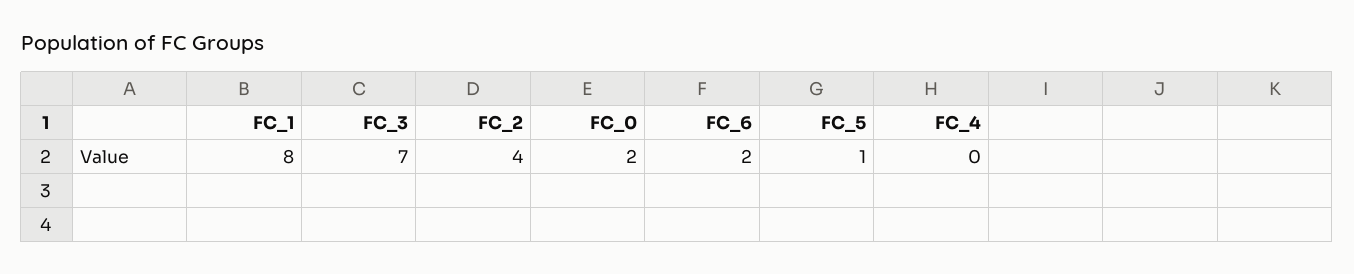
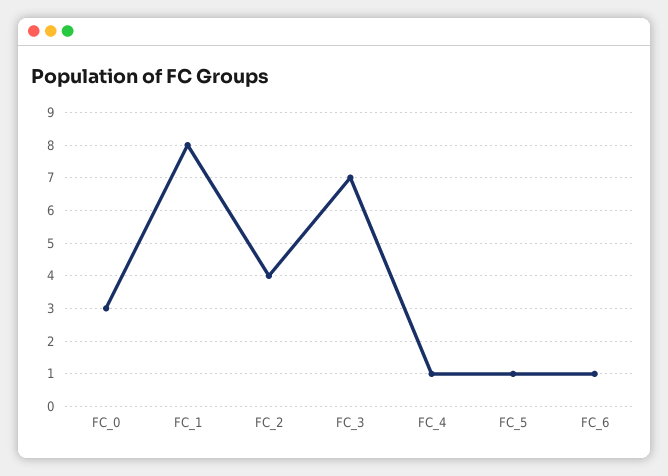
FC_0: 2 -> 3
FC_6: 2 -> 1
FC_4: 0 -> 1

